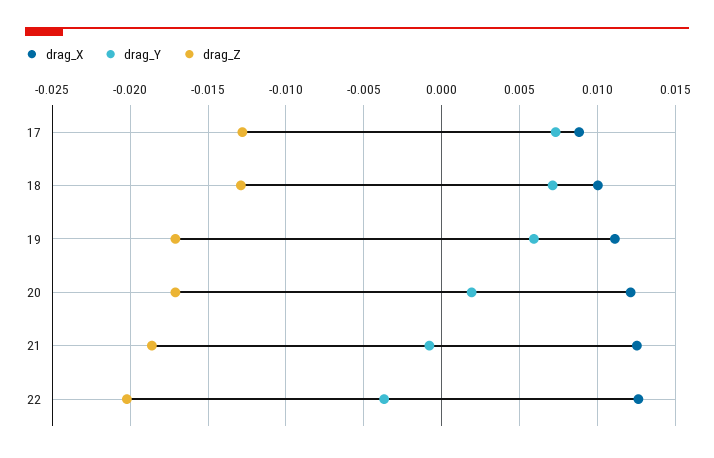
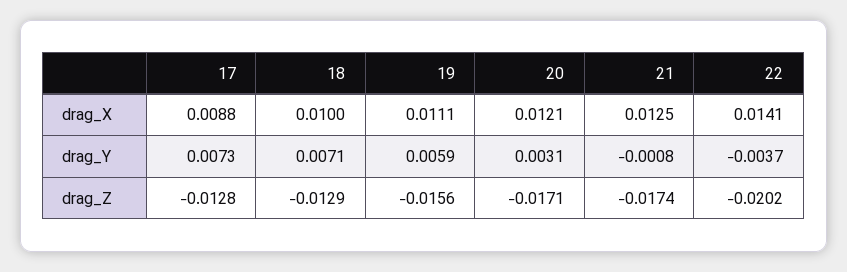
drag_Z, 19: -0.017 -> -0.0156
drag_Y, 20: 0.002 -> 0.0031
drag_Z, 21: -0.0185 -> -0.0174
drag_X, 22: 0.0125 -> 0.0141

